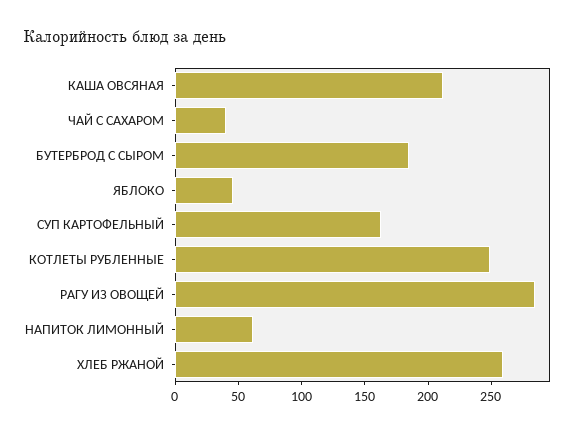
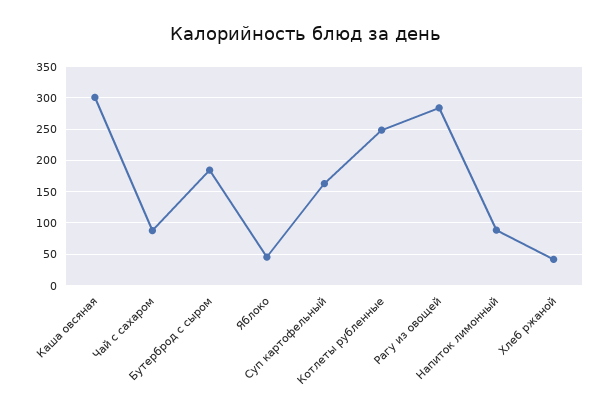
КАША ОВСЯНАЯ: 210 -> 300
ЧАЙ С САХАРОМ: 40 -> 90
НАПИТОК ЛИМОННЫЙ: 60 -> 90
ХЛЕБ РЖАНОЙ: 260 -> 40

